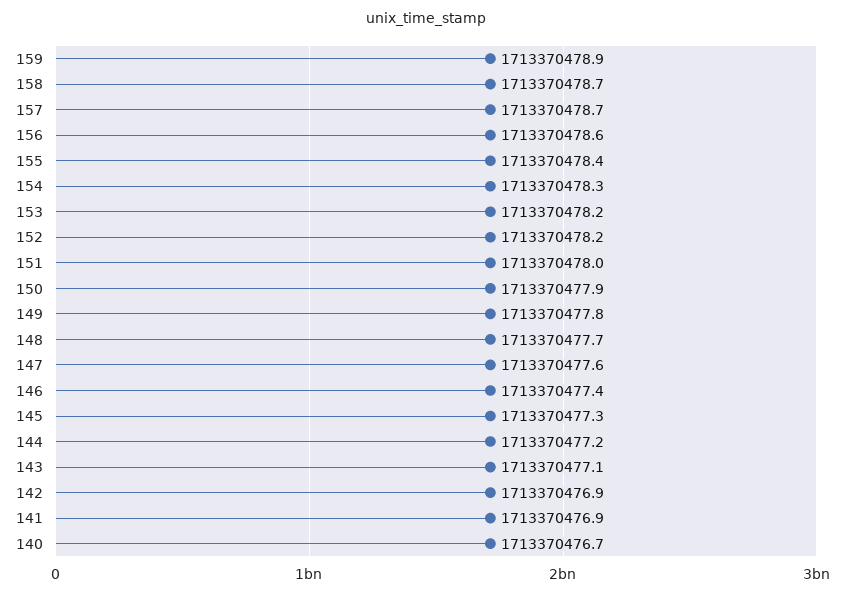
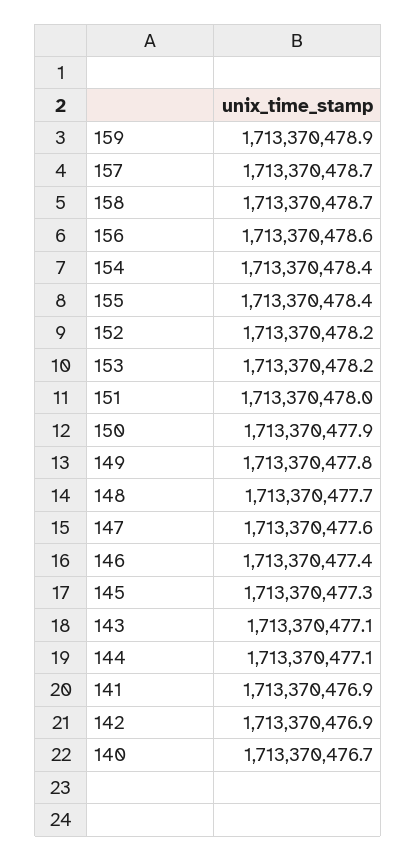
154: 1713370478.3 -> 1713370478.4
144: 1713370477.2 -> 1713370477.1

